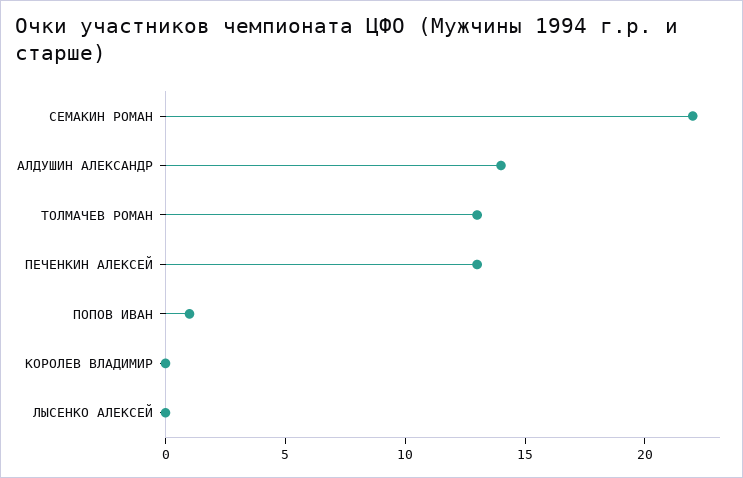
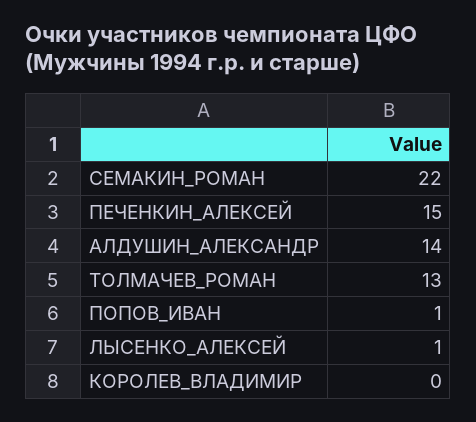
ПЕЧЕНКИН АЛЕКСЕЙ: 13 -> 15
ЛЫСЕНКО АЛЕКСЕЙ: 0 -> 1

